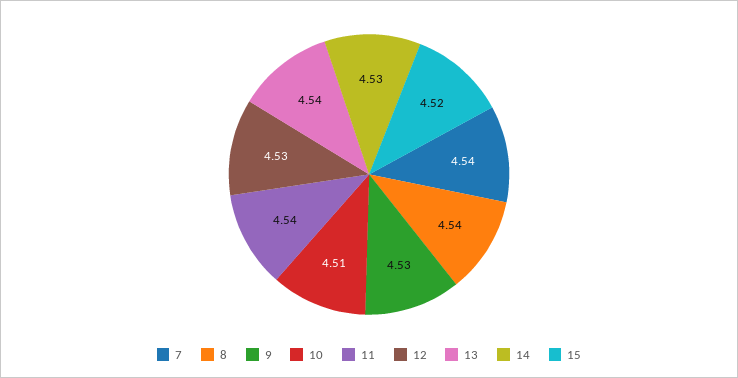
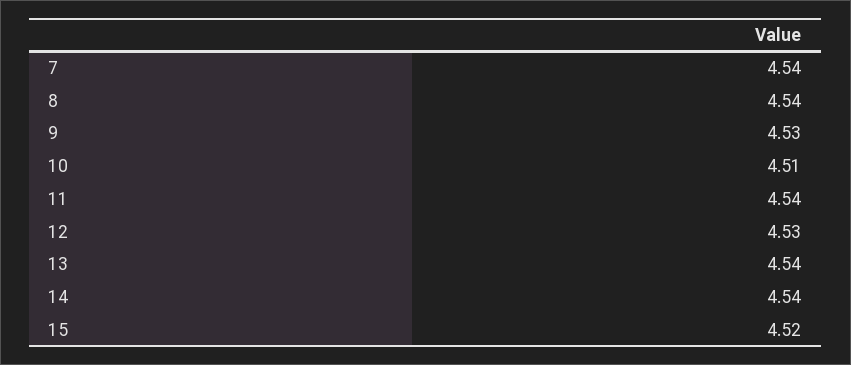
14: 4.53 -> 4.54

